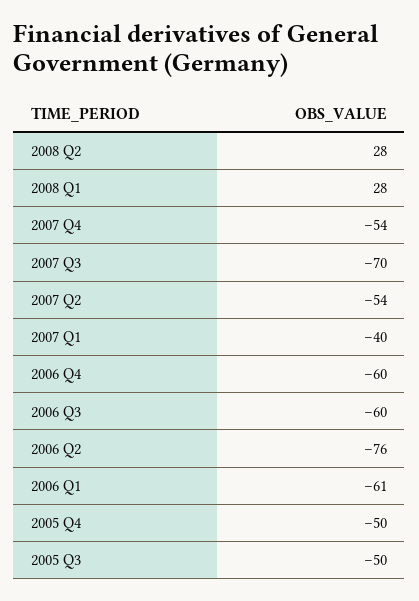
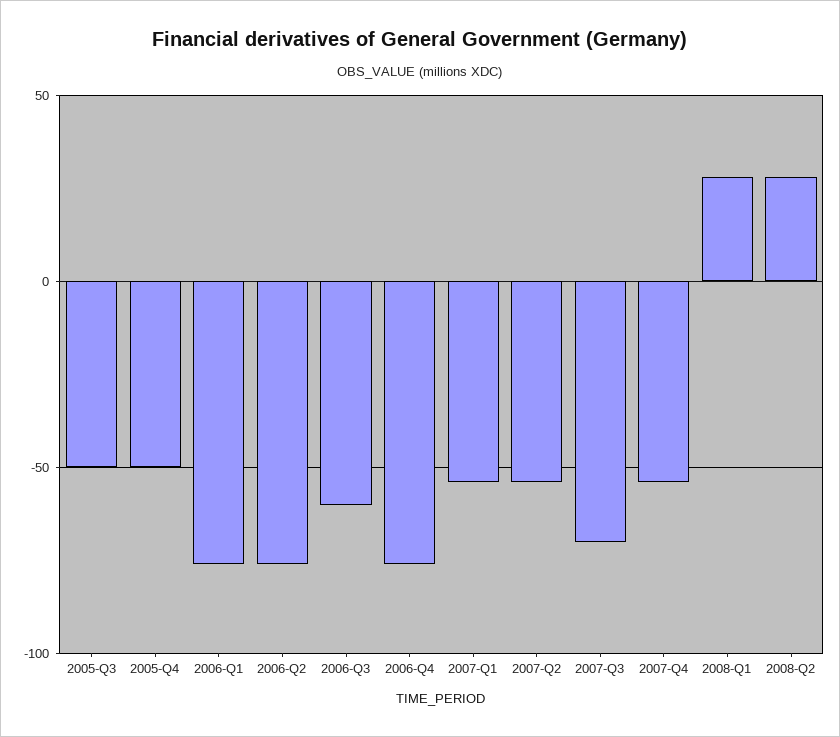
2007 Q1: -40 -> -55
2006 Q4: -60 -> -75
2006 Q1: -61 -> -75

